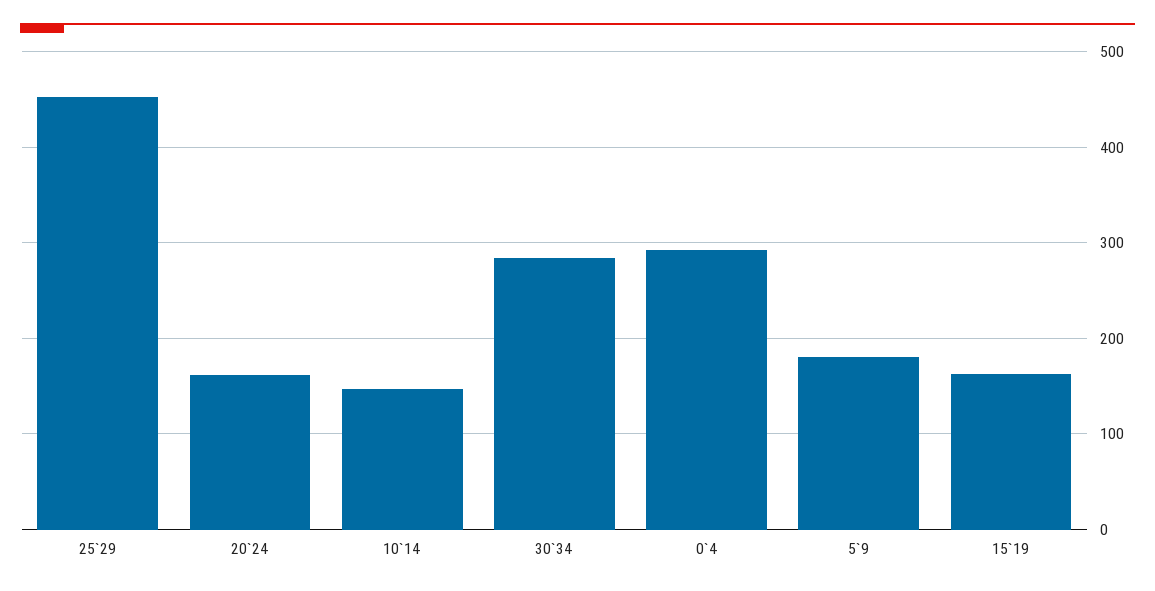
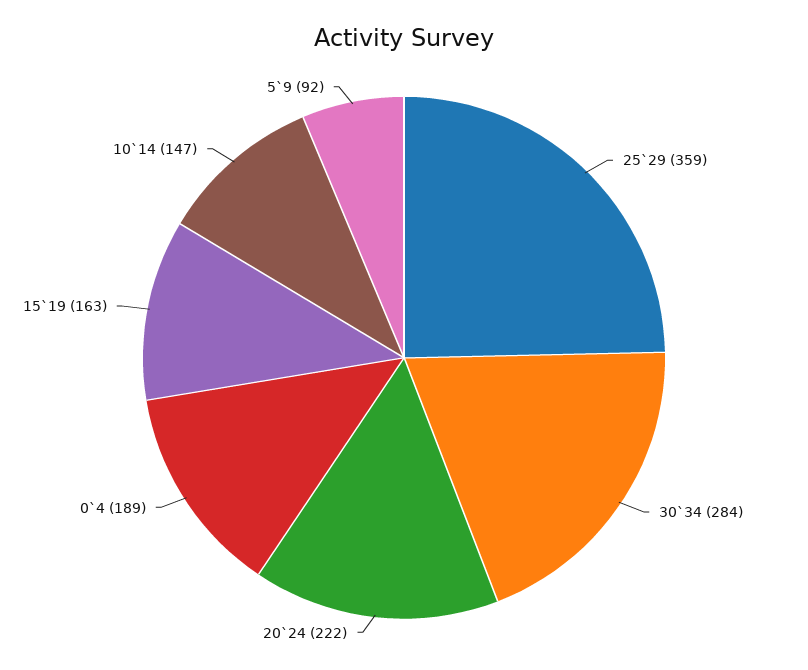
25`29: 450 -> 359
20`24: 160 -> 222
0`4: 290 -> 189
5`9: 180 -> 92

